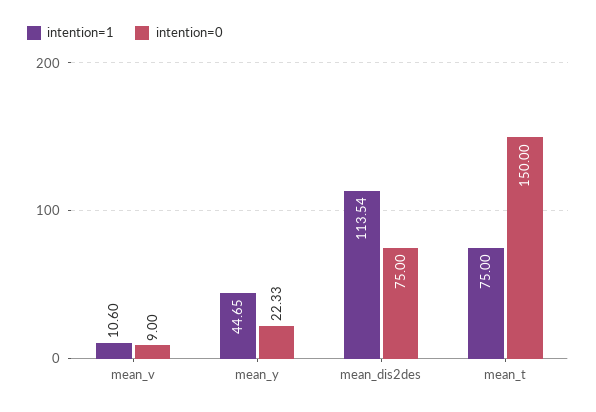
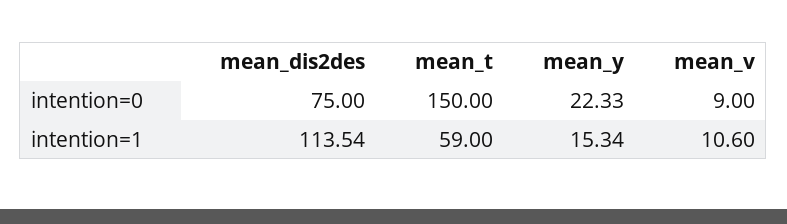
intention=1, mean_y: 44.65 -> 15.34
intention=1, mean_t: 75 -> 59

